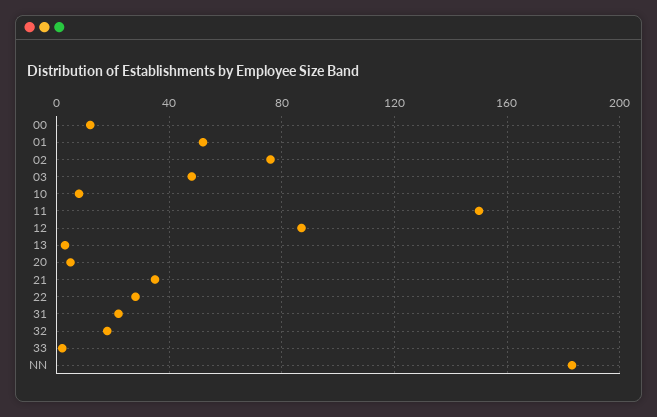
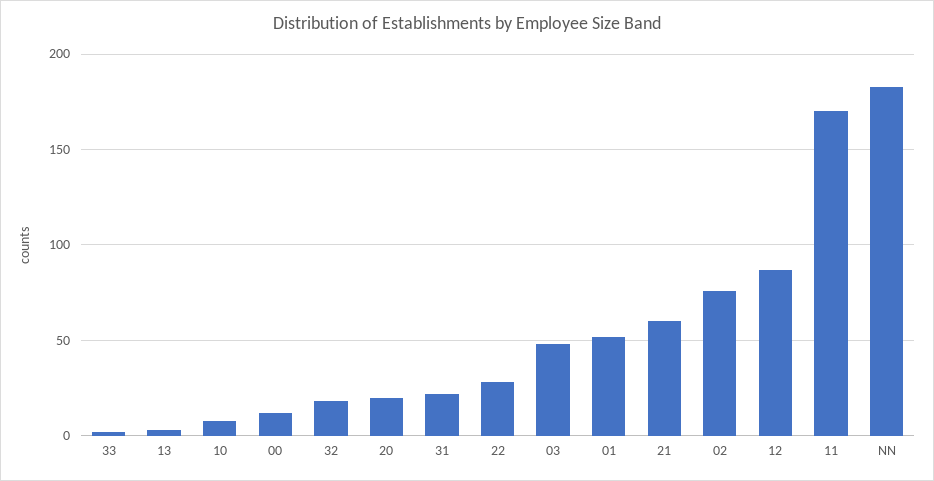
11: 150 -> 170
20: 5 -> 20
21: 35 -> 60

